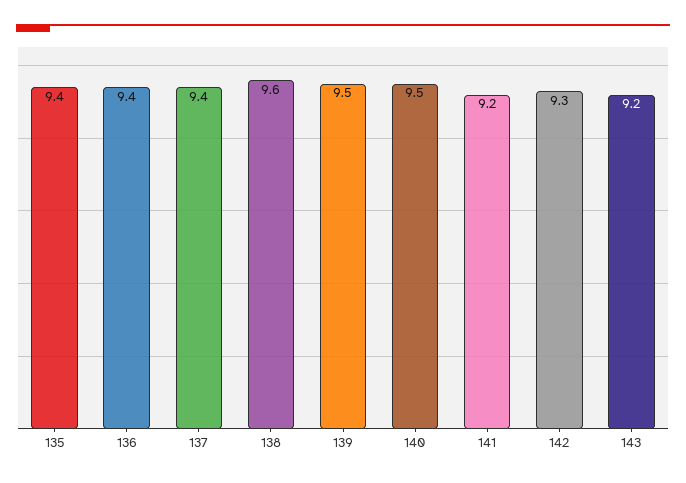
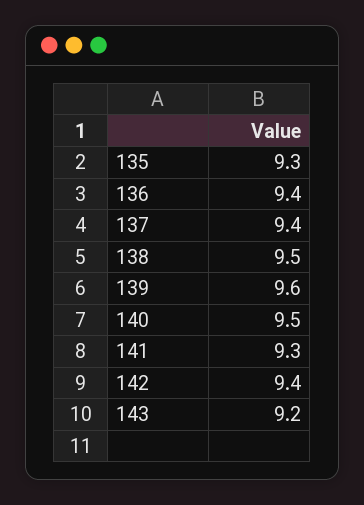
135: 9.4 -> 9.3
138: 9.6 -> 9.5
139: 9.5 -> 9.6
141: 9.2 -> 9.3
142: 9.3 -> 9.4

